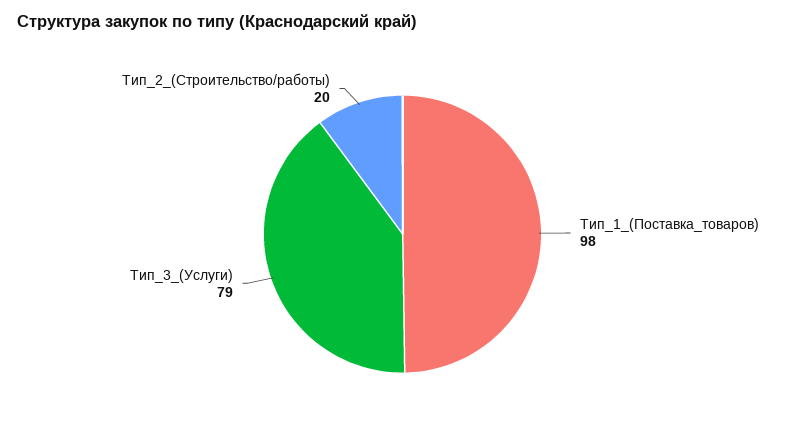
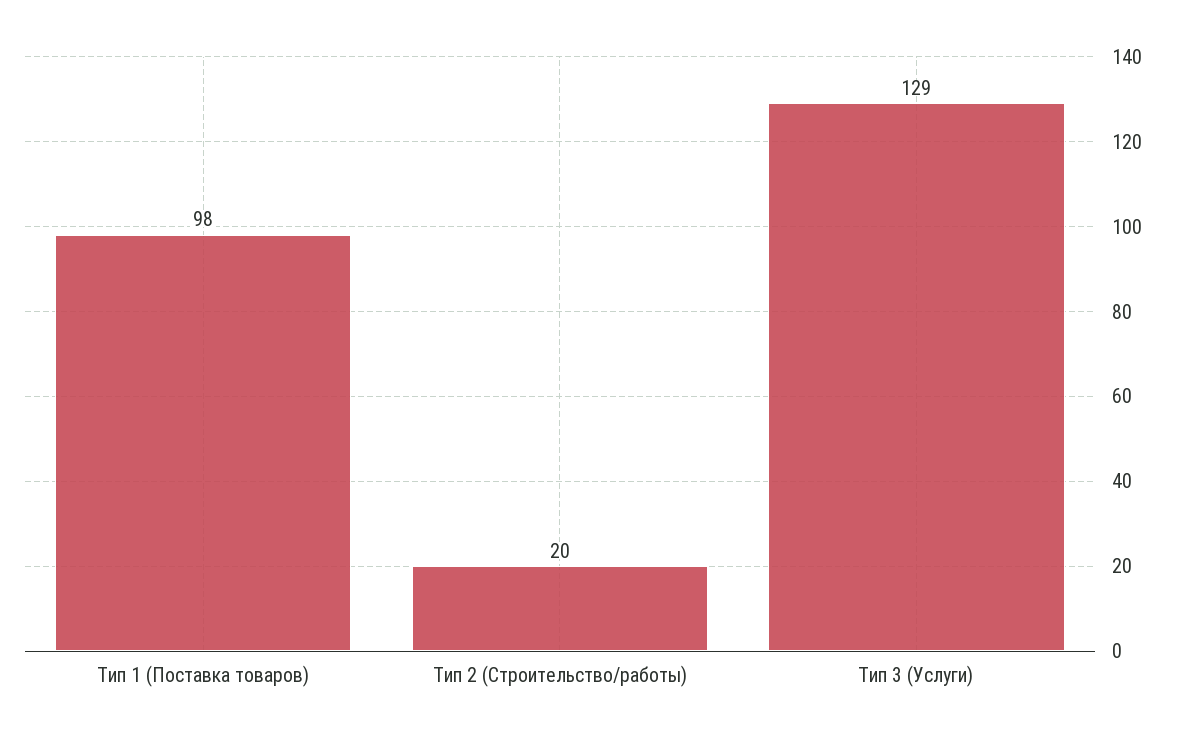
Тип_3_(Услуги): 79 -> 129

